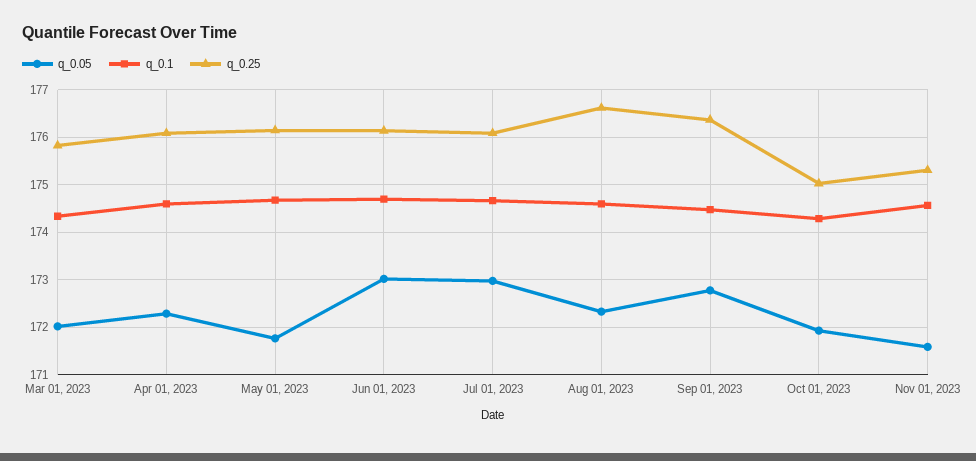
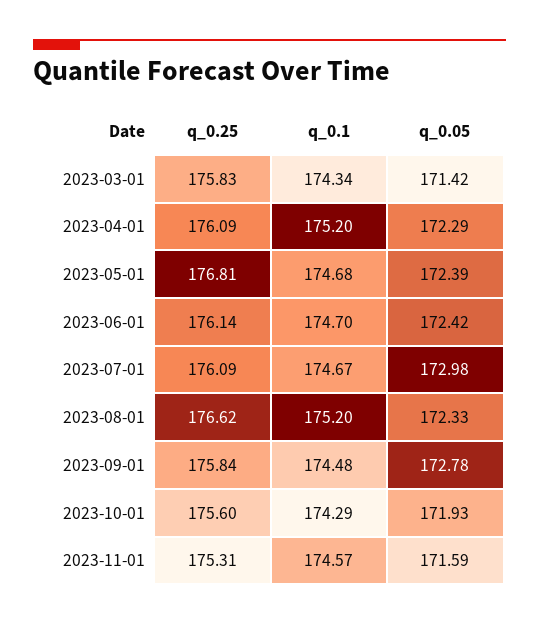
q_0.05, Mar 01, 2023: 172 -> 171.42
q_0.1, Apr 01, 2023: 174.6 -> 175.2
q_0.05, May 01, 2023: 171.8 -> 172.39
q_0.25, May 01, 2023: 176.2 -> 176.81
q_0.05, Jun 01, 2023: 173 -> 172.42
q_0.1, Aug 01, 2023: 174.6 -> 175.2
q_0.25, Sep 01, 2023: 176.4 -> 175.84
q_0.25, Oct 01, 2023: 175 -> 175.6

